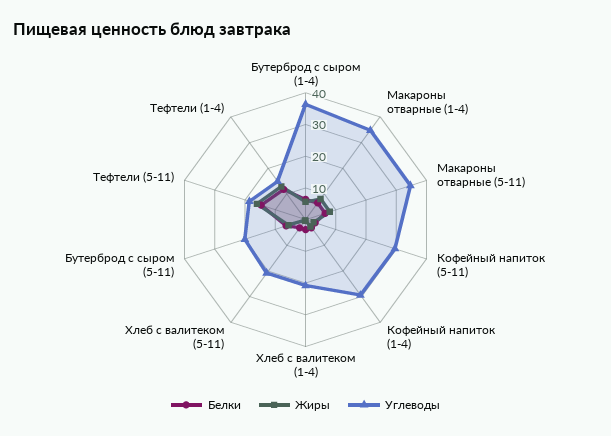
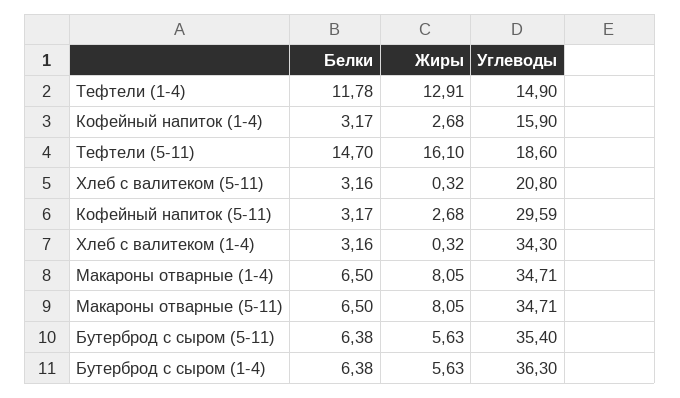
Углеводы, Кофейный напиток (1-4): 30 -> 15.9
Углеводы, Хлеб с валитеком (1-4): 20 -> 34.3
Углеводы, Бутерброд с сыром (5-11): 20 -> 35.4

